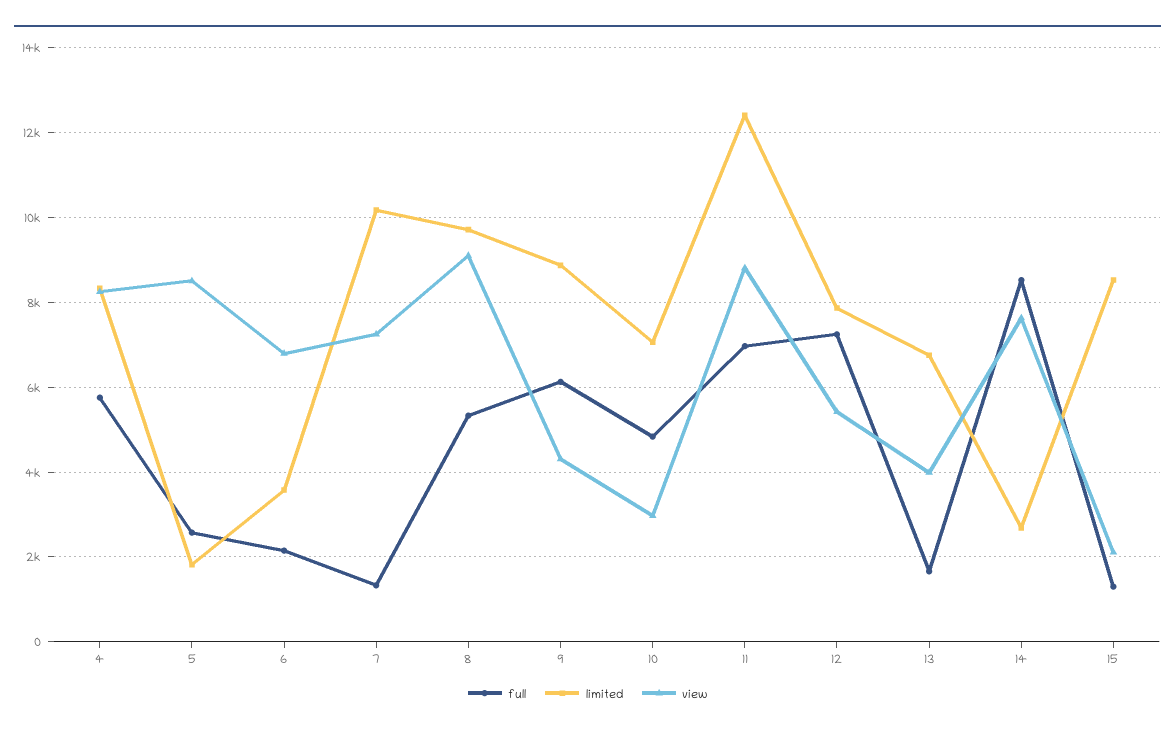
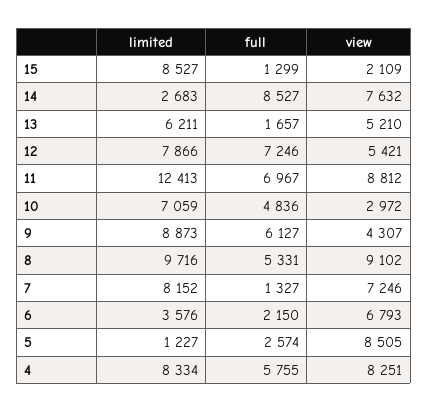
limited, 5: 1800 -> 1227
limited, 7: 10200 -> 8152
limited, 13: 6800 -> 6211
view, 13: 4000 -> 5210

